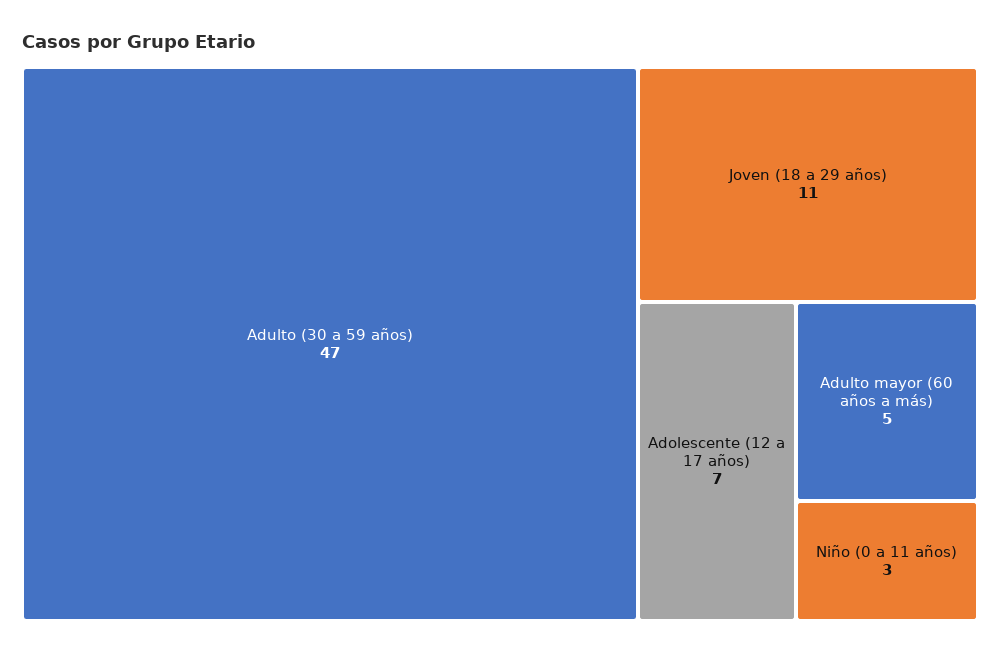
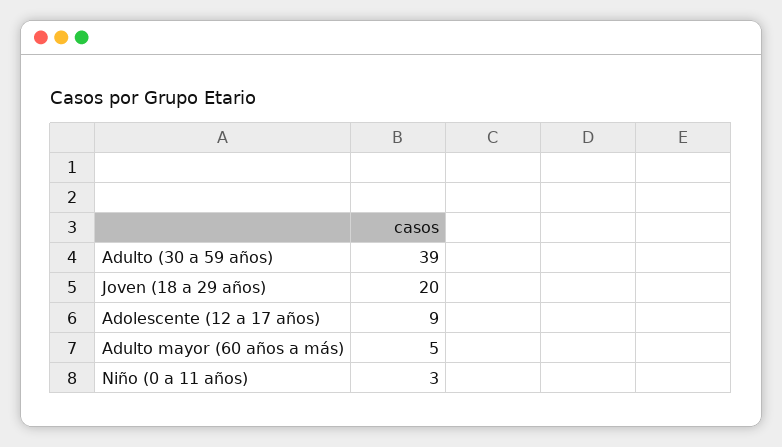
Adulto (30 a 59 años): 47 -> 39
Joven (18 a 29 años): 11 -> 20
Adolescente (12 a 17 años): 7 -> 9

